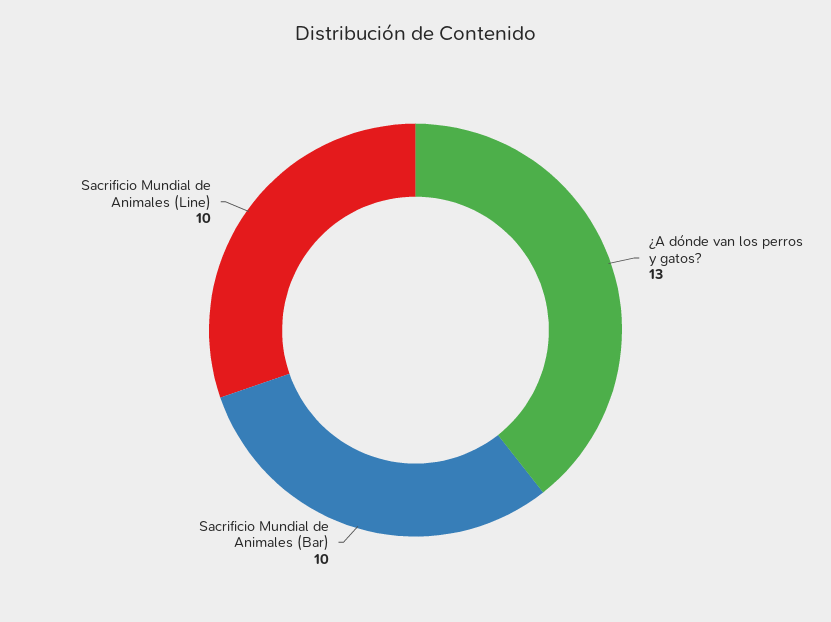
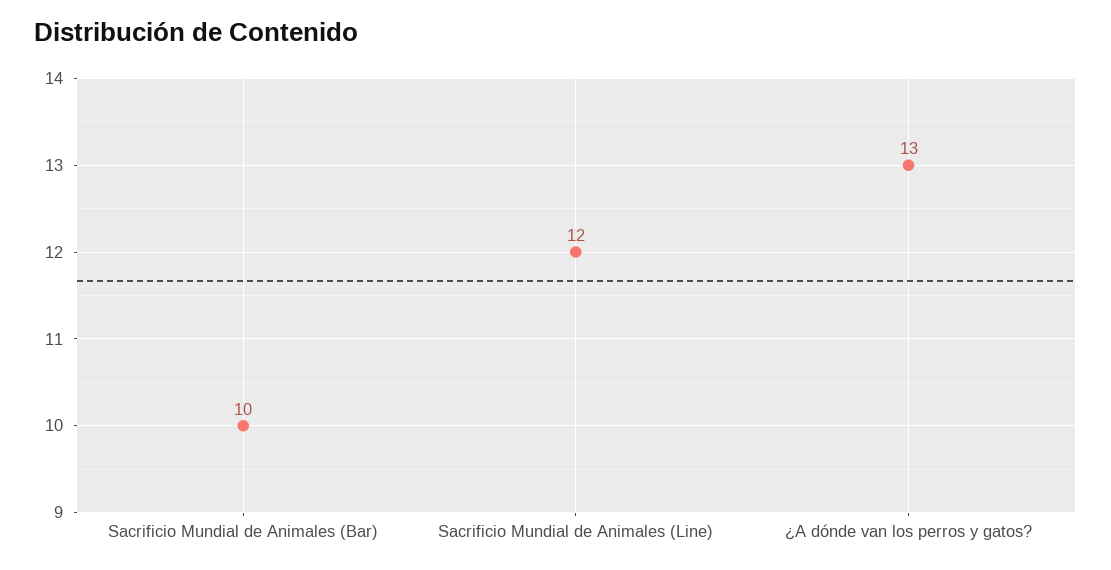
Sacrificio Mundial de Animales (Line): 10 -> 12

